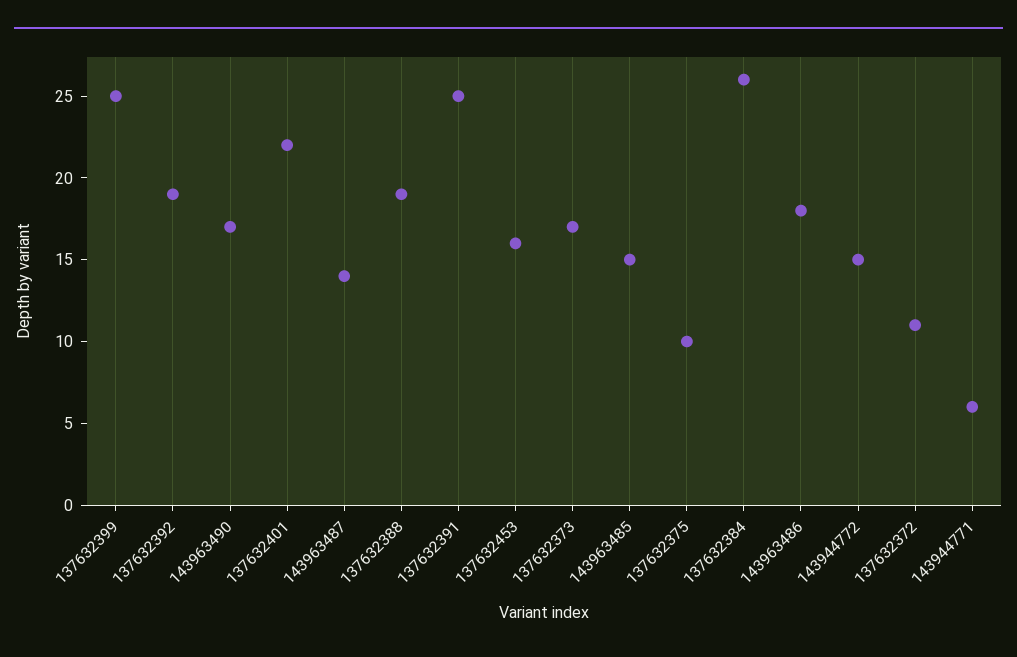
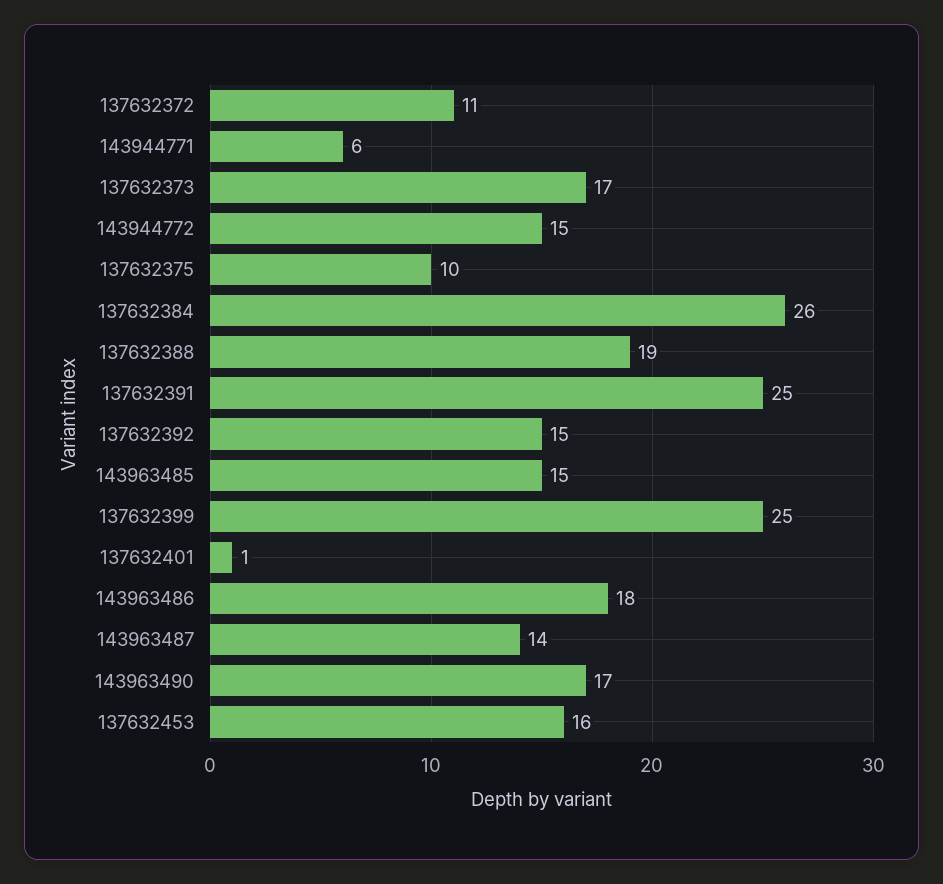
137632392: 19 -> 15
137632401: 22 -> 1

